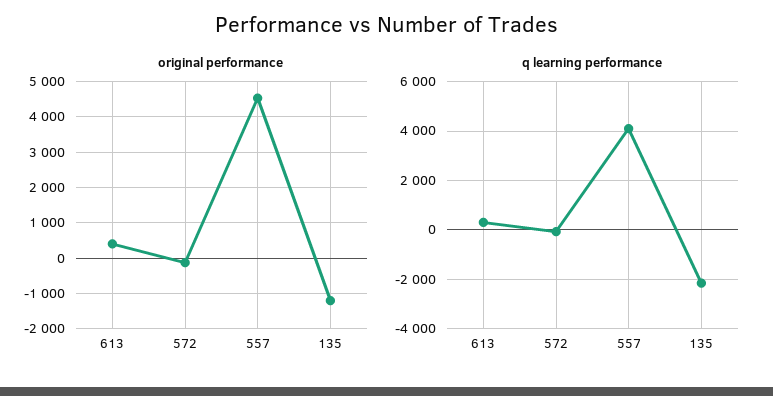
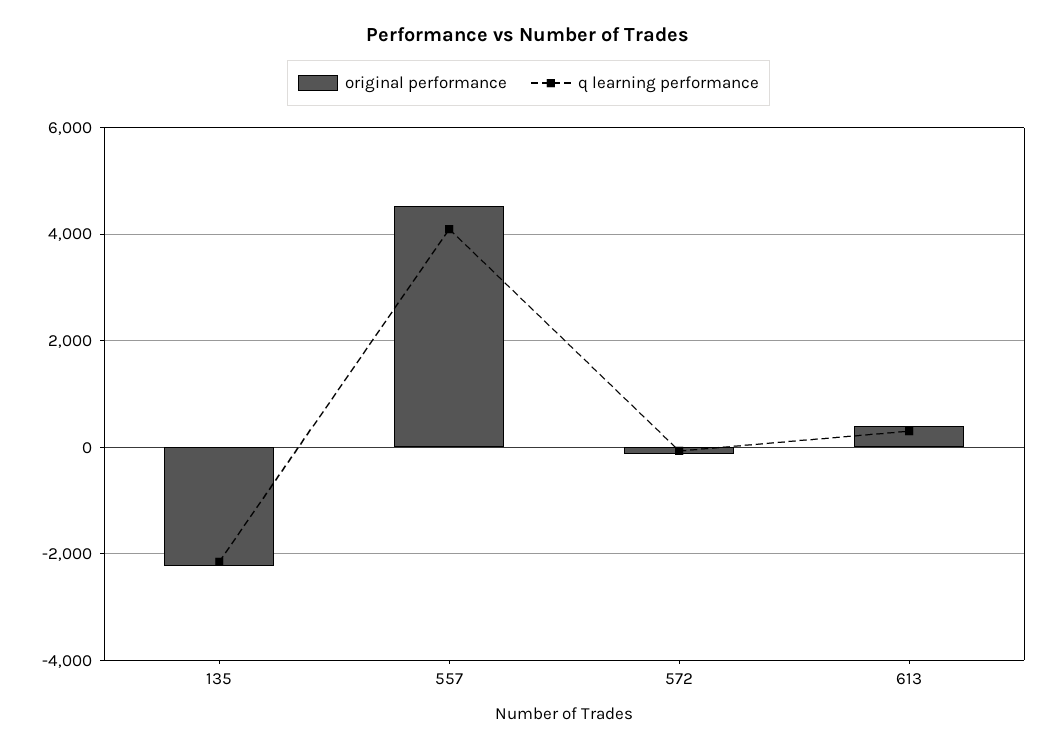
original performance, 135: -1200 -> -2200

